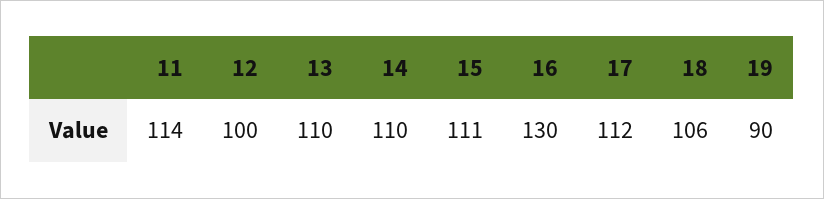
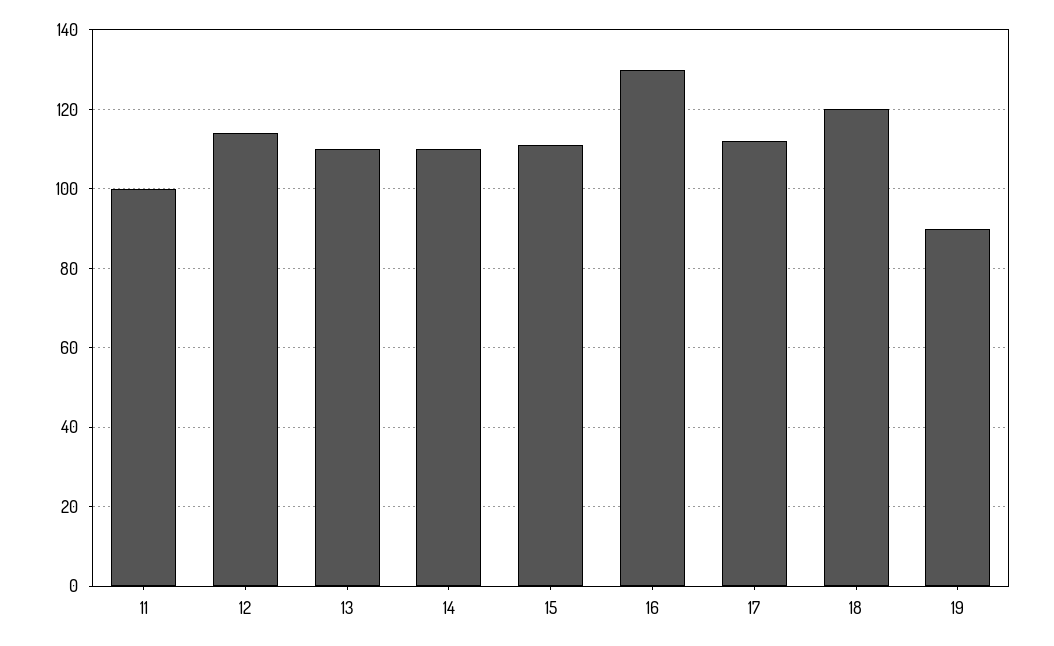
11: 114 -> 100
12: 100 -> 115
18: 106 -> 120

